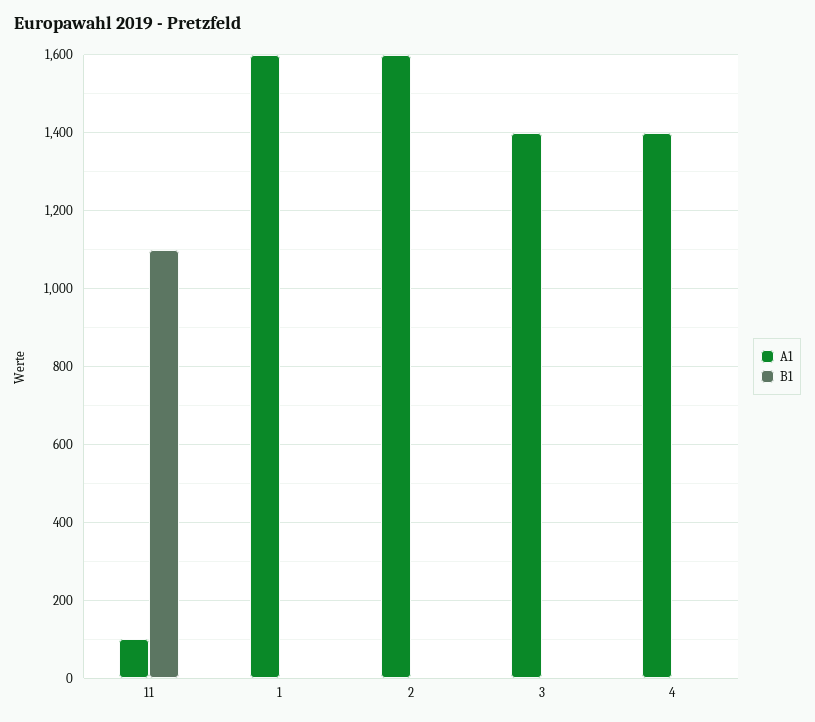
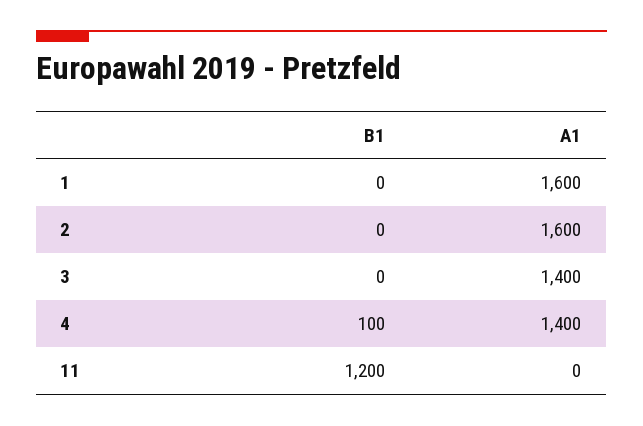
A1, 11: 100 -> 0
B1, 11: 1100 -> 1200
B1, 4: 0 -> 100

